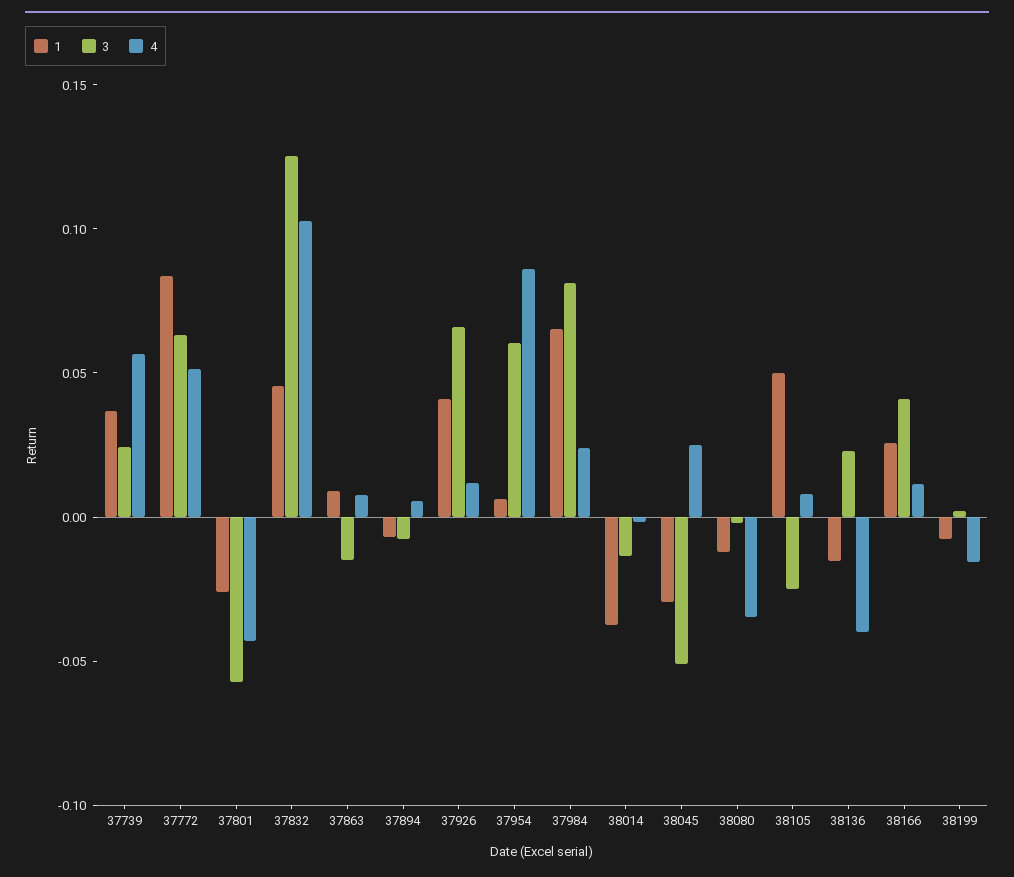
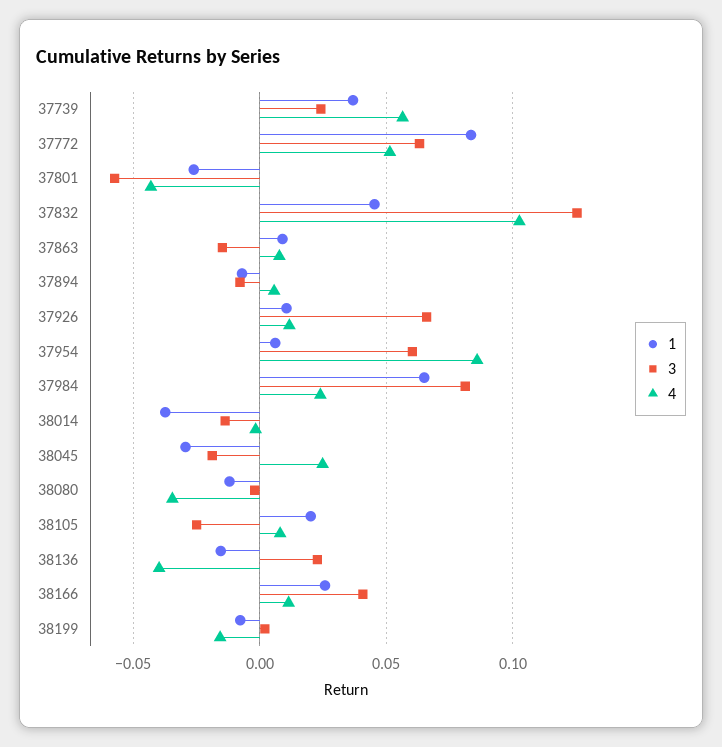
1, 37926: 0.04 -> 0.01
3, 38045: -0.05 -> -0.02
1, 38105: 0.05 -> 0.02

